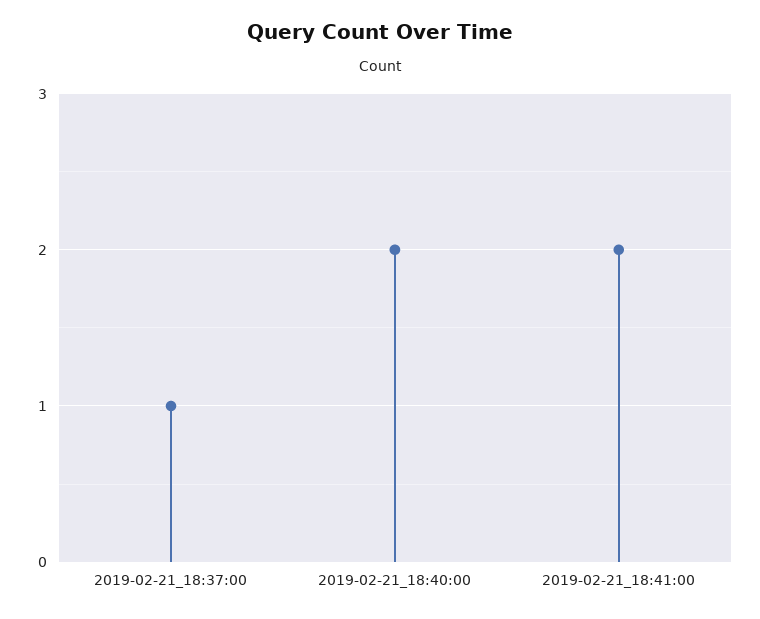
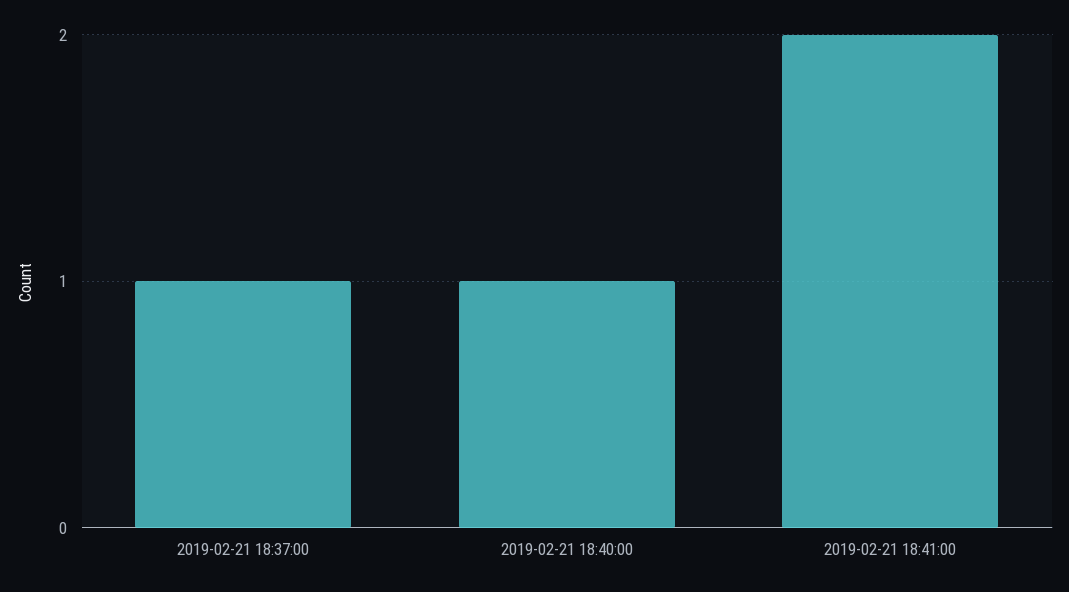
2019-02-21_18:40:00: 2 -> 1

